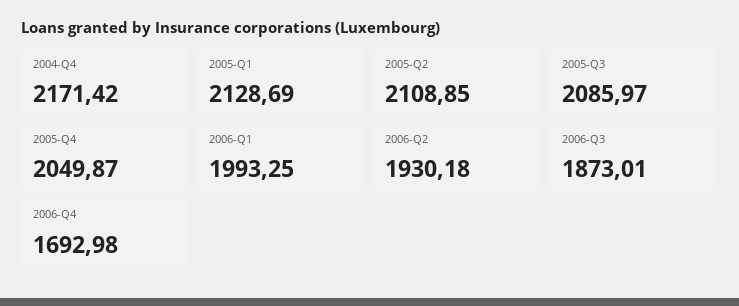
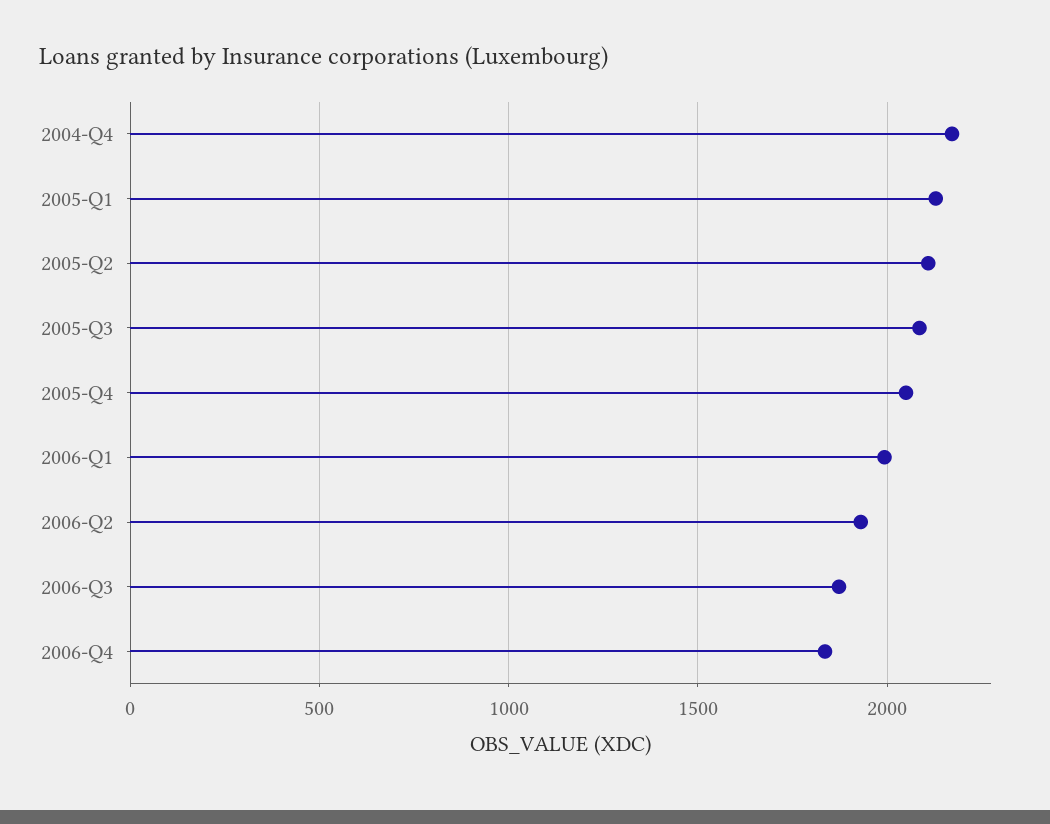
2006-Q4: 1692.98 -> 1850

